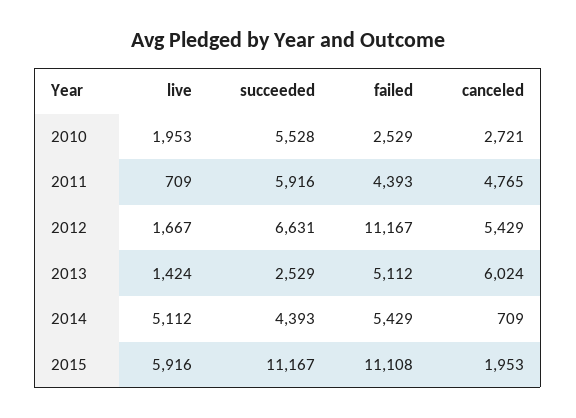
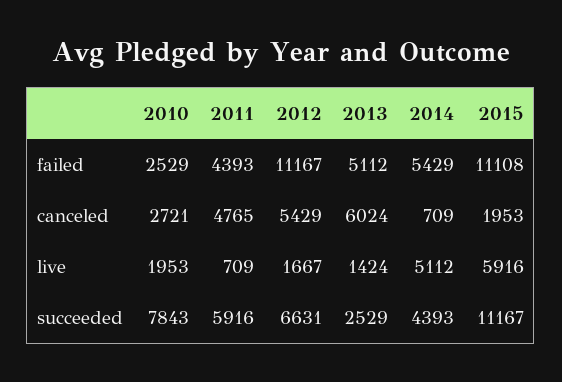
succeeded, 2010: 5528 -> 7843

